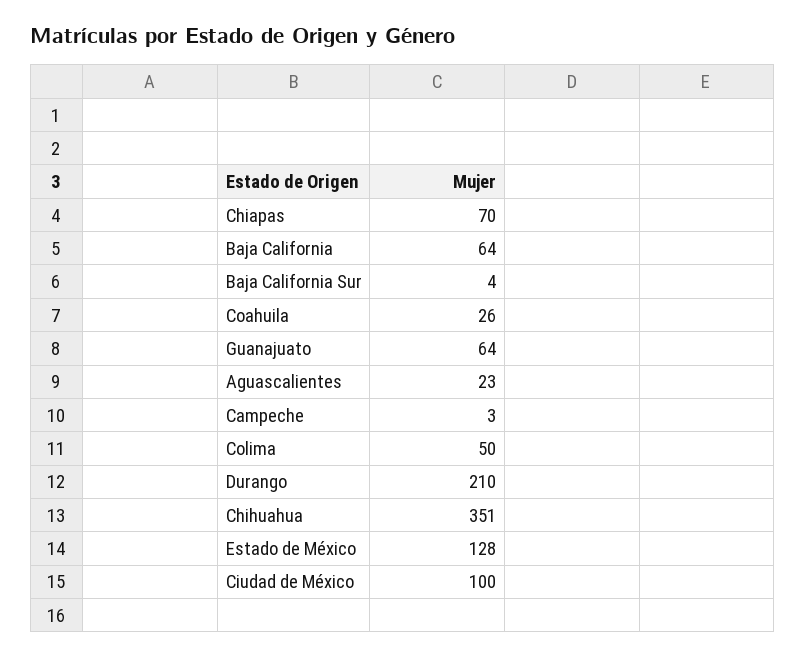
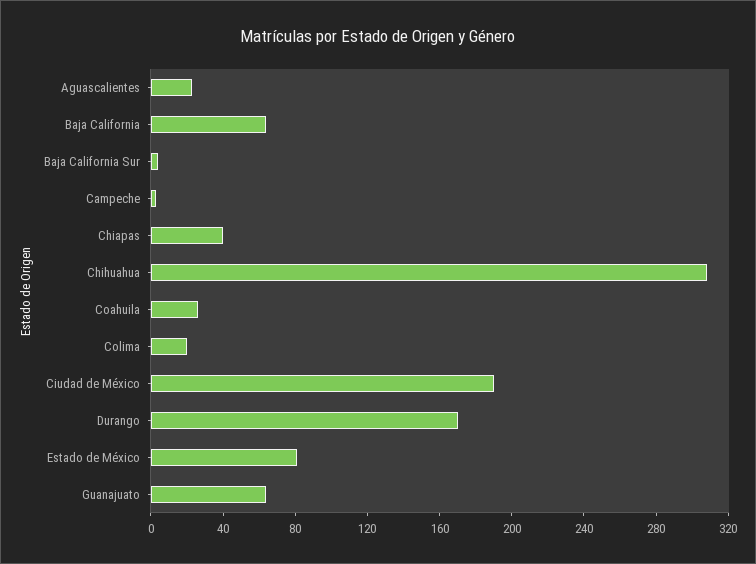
Chiapas: 70 -> 40
Colima: 50 -> 20
Durango: 210 -> 170
Chihuahua: 351 -> 310
Estado de México: 128 -> 80
Ciudad de México: 100 -> 190

